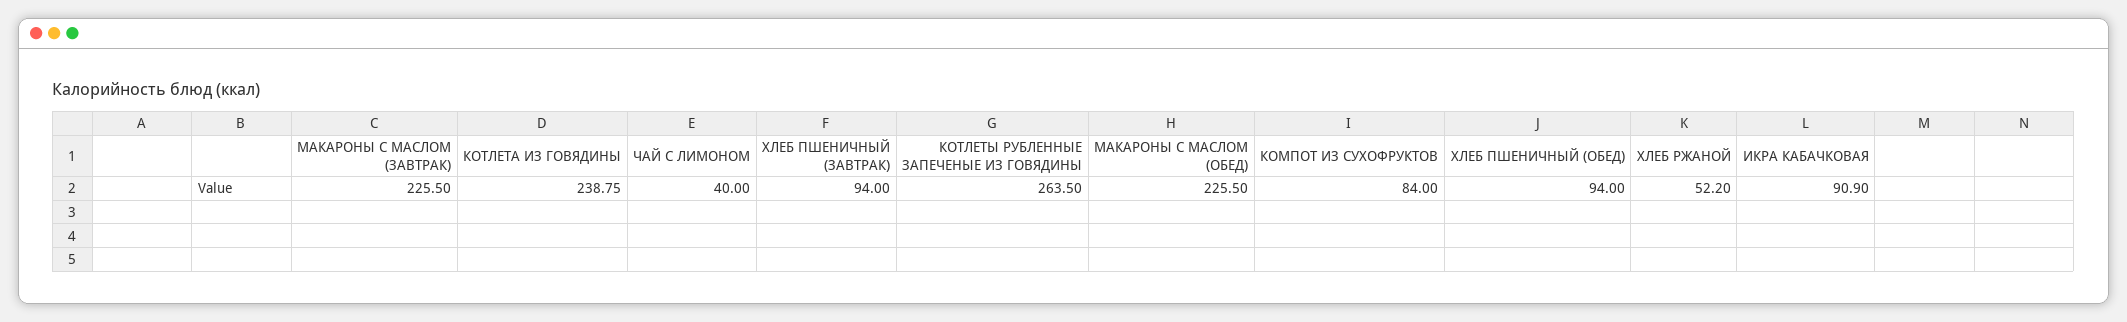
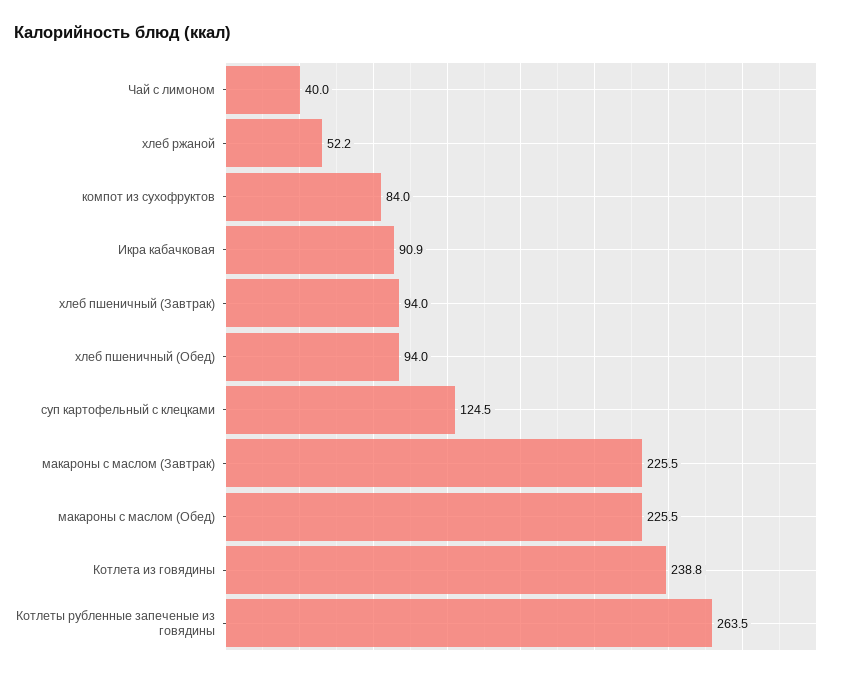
суп картофельный с клецками: none -> 124.5

